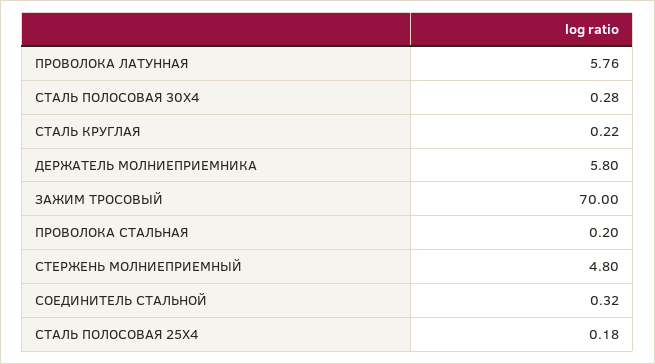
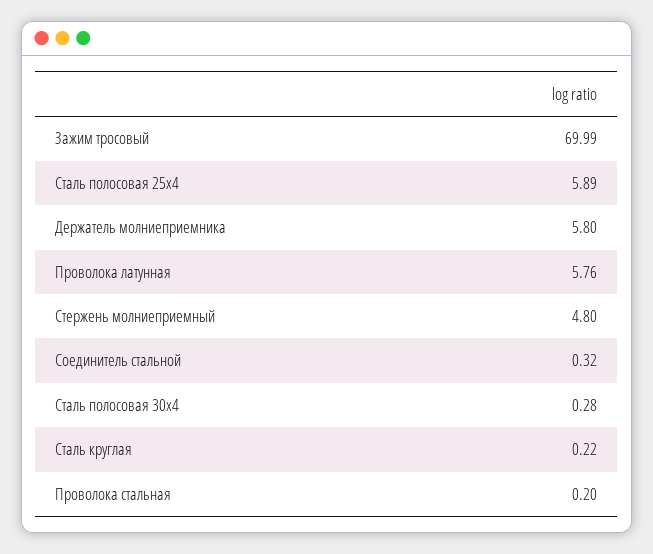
ЗАЖИМ ТРОСОВЫЙ: 70 -> 69.99
СТАЛЬ ПОЛОСОВАЯ 25Х4: 0.18 -> 5.89

